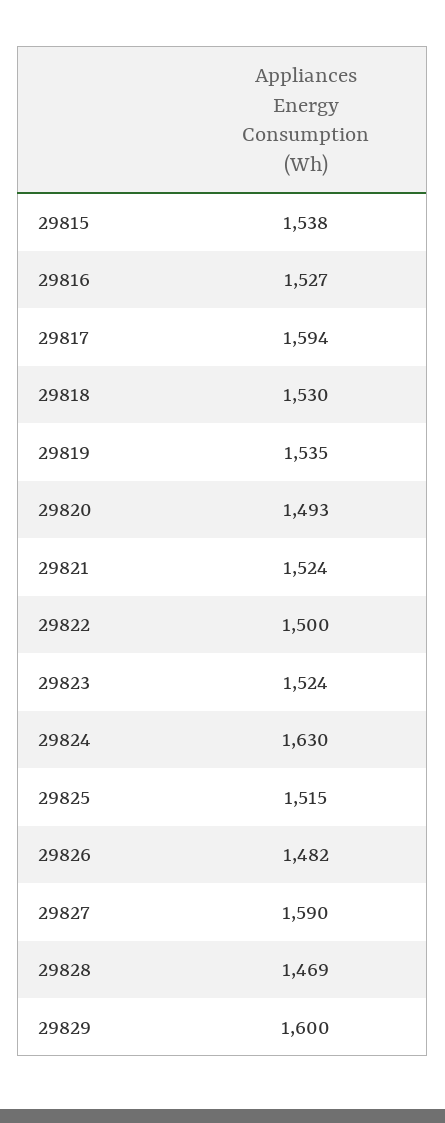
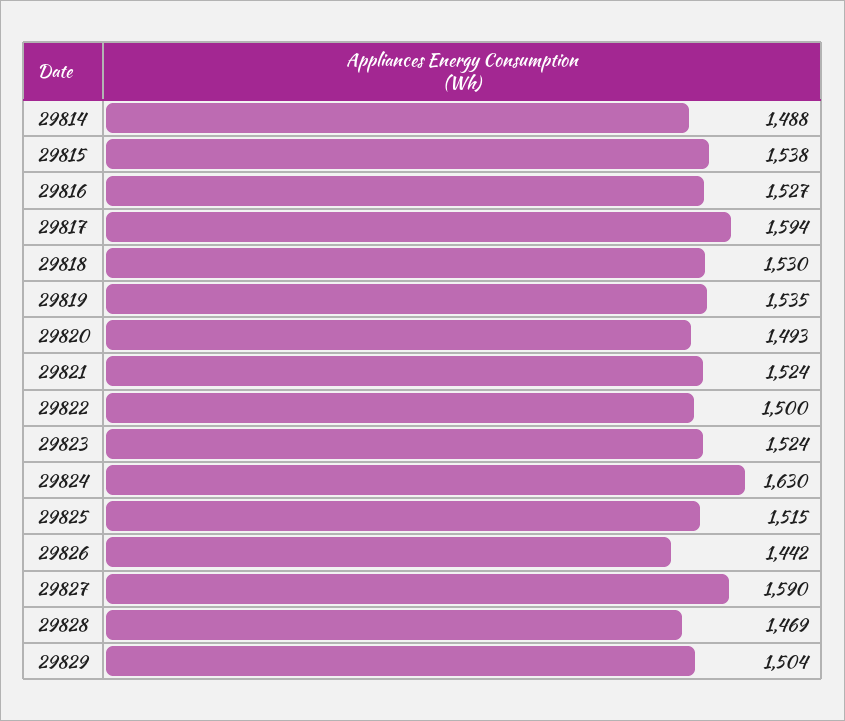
29826: 1482 -> 1442
29829: 1600 -> 1504
29814: none -> 1488

